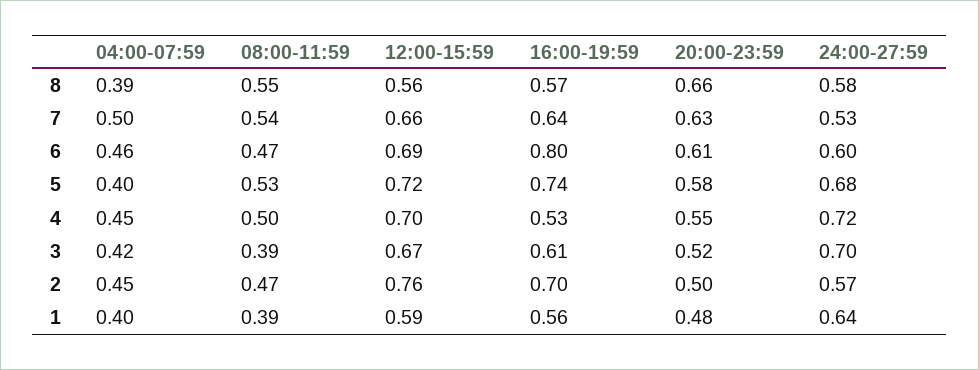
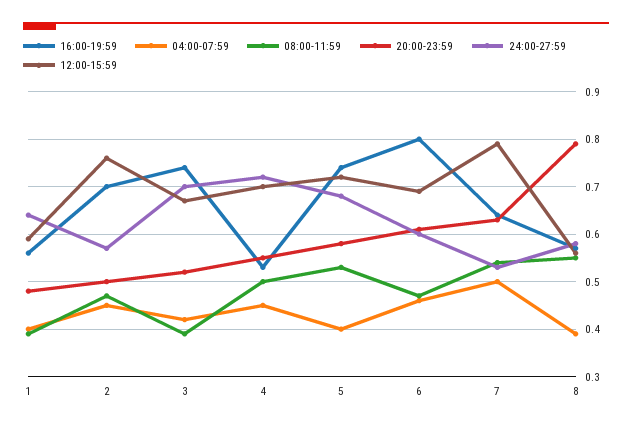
20:00-23:59, 8: 0.66 -> 0.8
12:00-15:59, 7: 0.66 -> 0.8
16:00-19:59, 3: 0.61 -> 0.75

